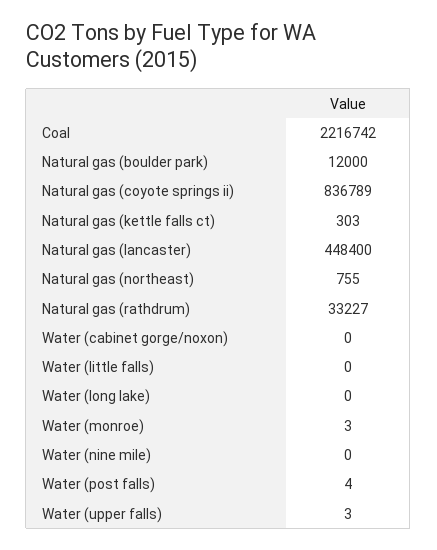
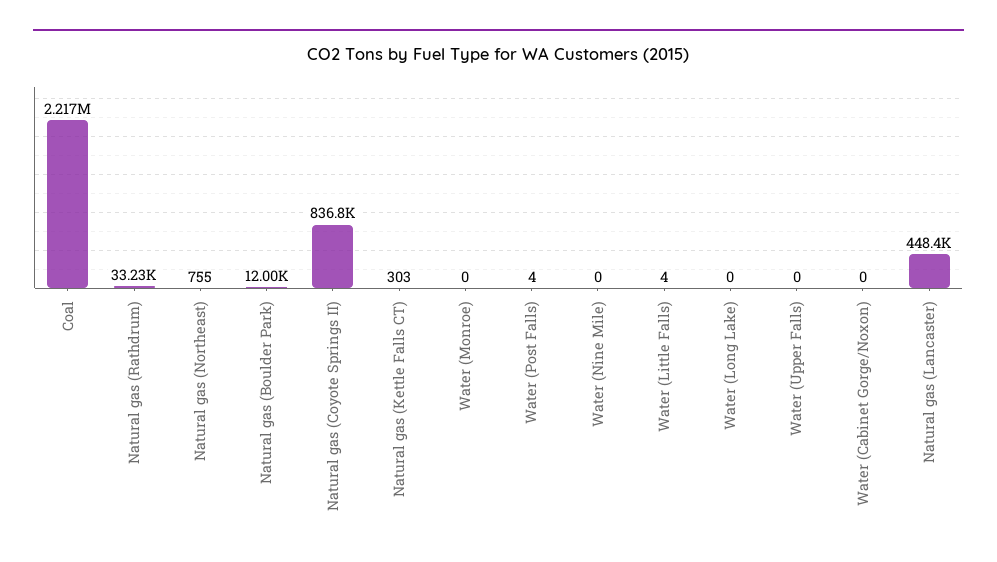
Water (little falls): 0 -> 4
Water (monroe): 3 -> 0
Water (upper falls): 3 -> 0

